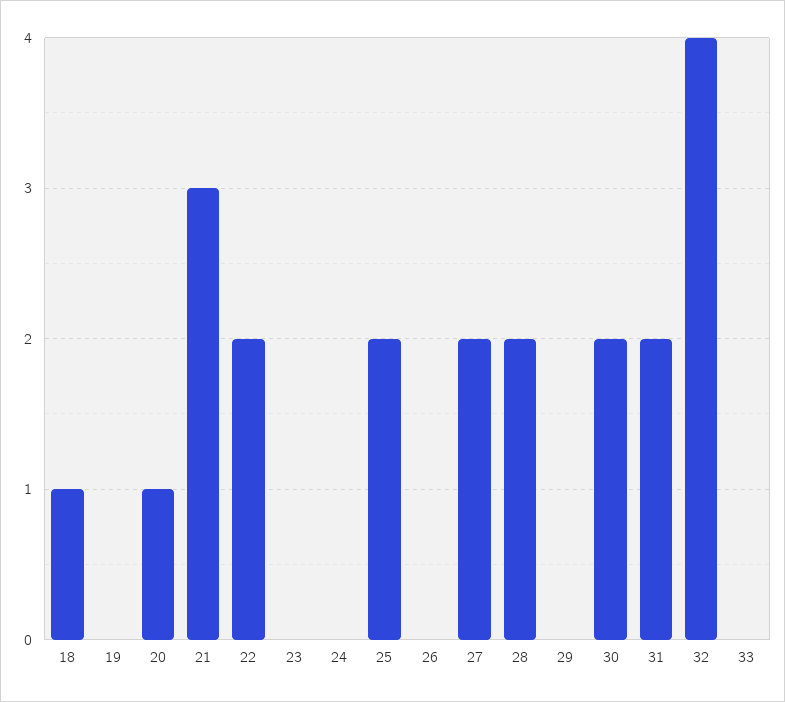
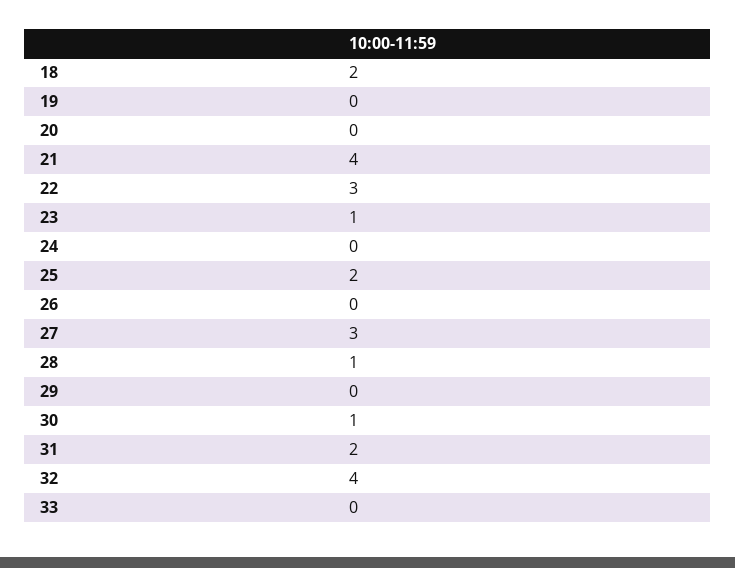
18: 1 -> 2
20: 1 -> 0
21: 3 -> 4
22: 2 -> 3
23: 0 -> 1
27: 2 -> 3
28: 2 -> 1
30: 2 -> 1

